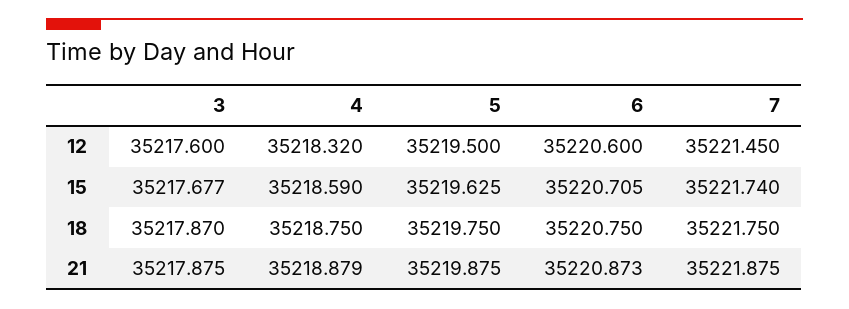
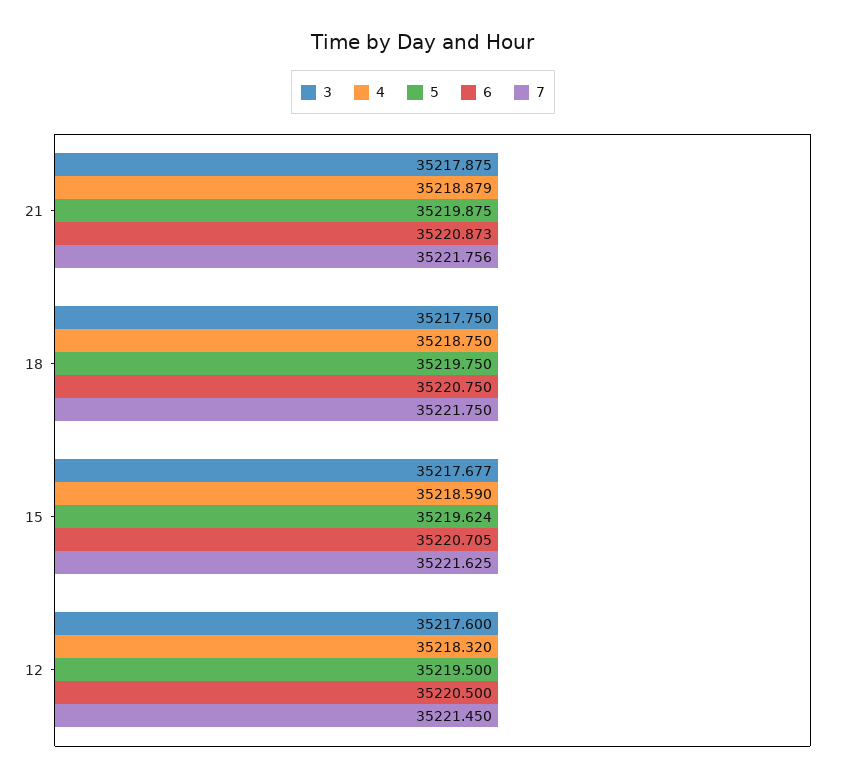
6, 12: 35220.6 -> 35220.5
5, 15: 35219.625 -> 35219.624
7, 15: 35221.74 -> 35221.625
3, 18: 35217.87 -> 35217.75
7, 21: 35221.875 -> 35221.756

